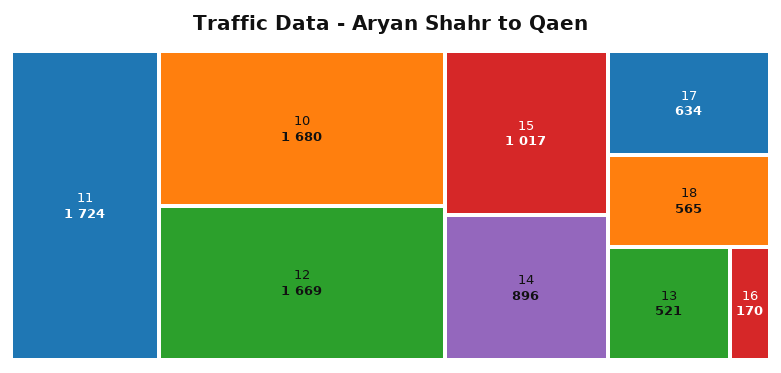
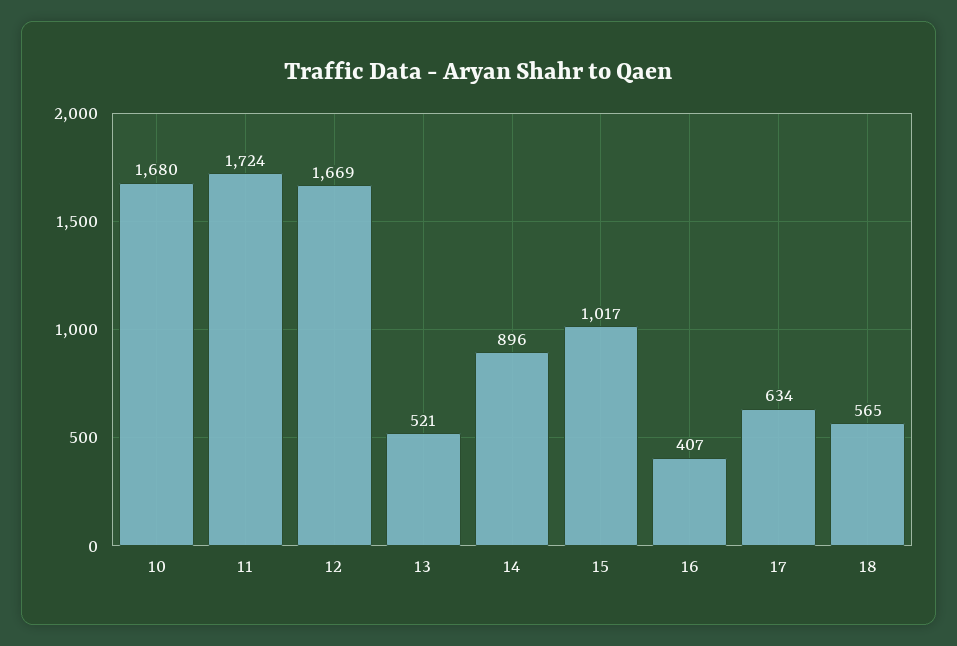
16: 170 -> 407

